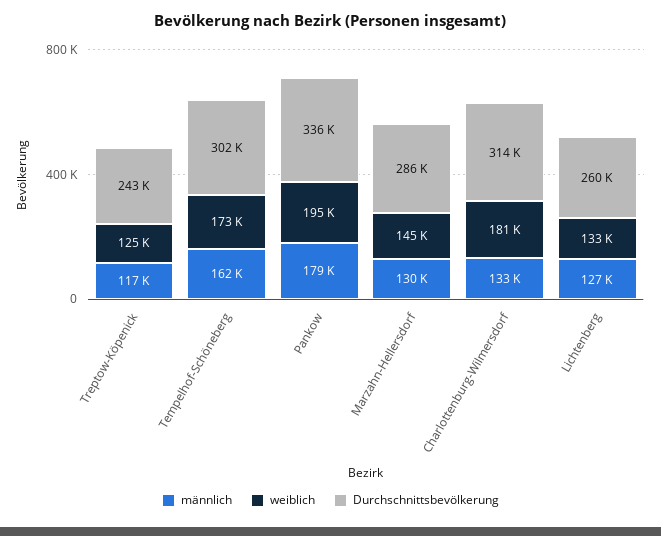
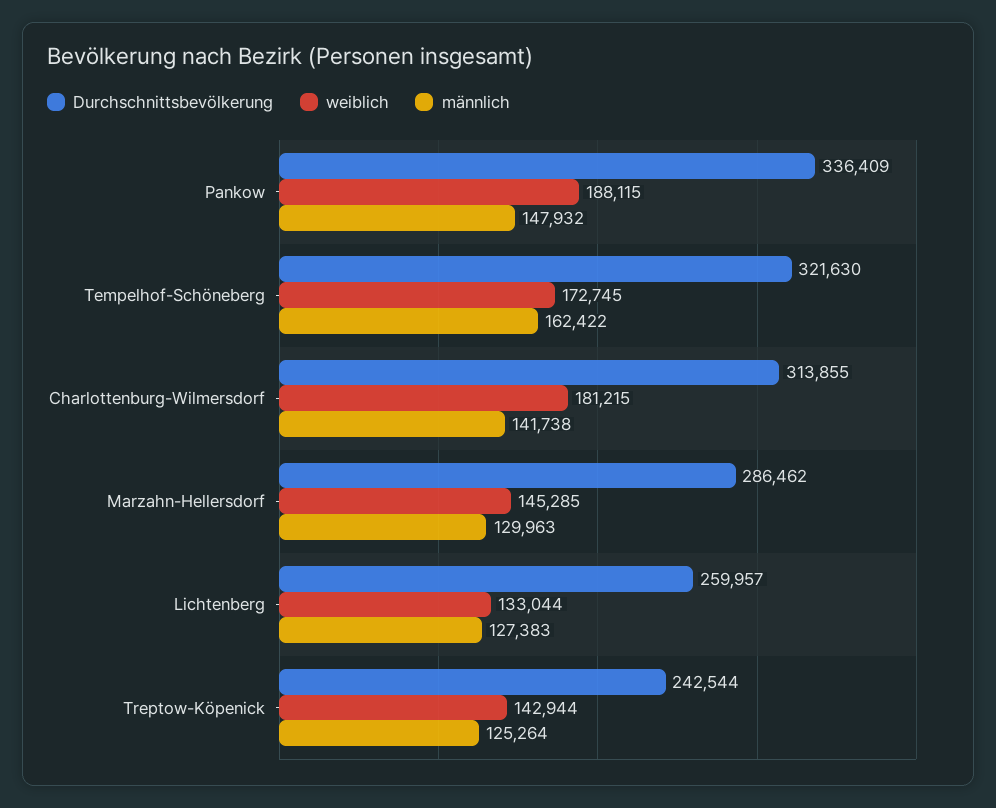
männlich, Treptow-Köpenick: 117000 -> 125264
weiblich, Treptow-Köpenick: 125000 -> 142944
Durchschnittsbevölkerung, Tempelhof-Schöneberg: 302000 -> 321630
männlich, Pankow: 179000 -> 147932
weiblich, Pankow: 195000 -> 188115
männlich, Charlottenburg-Wilmersdorf: 133000 -> 141738

